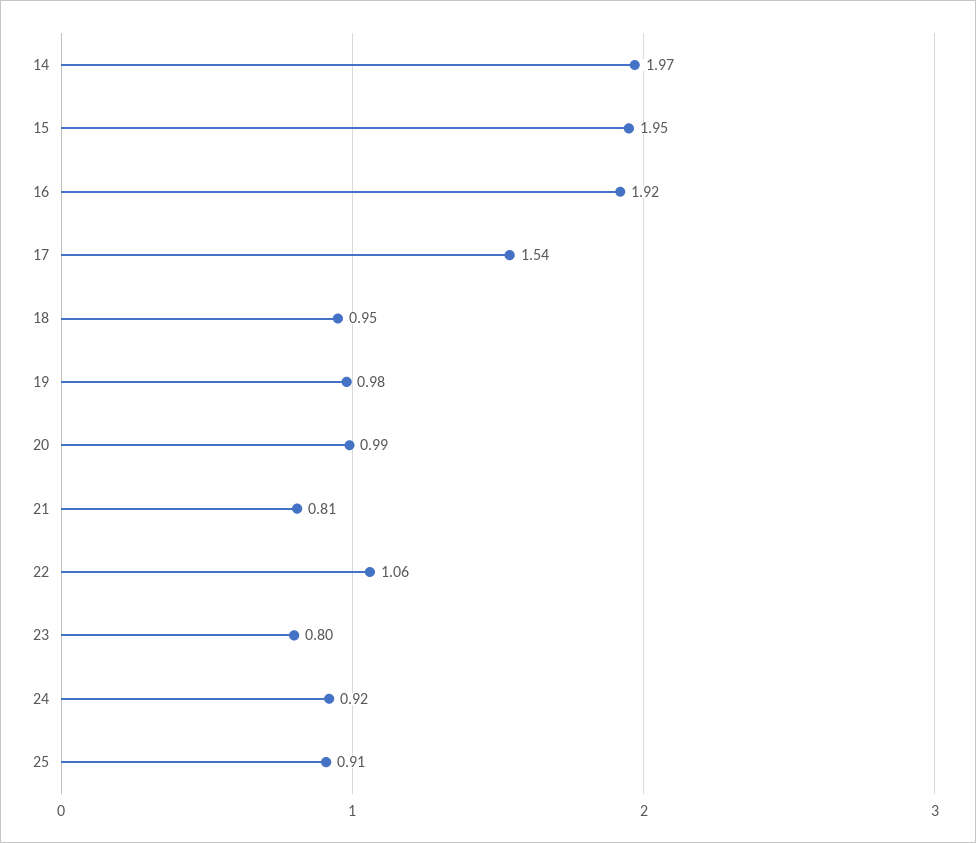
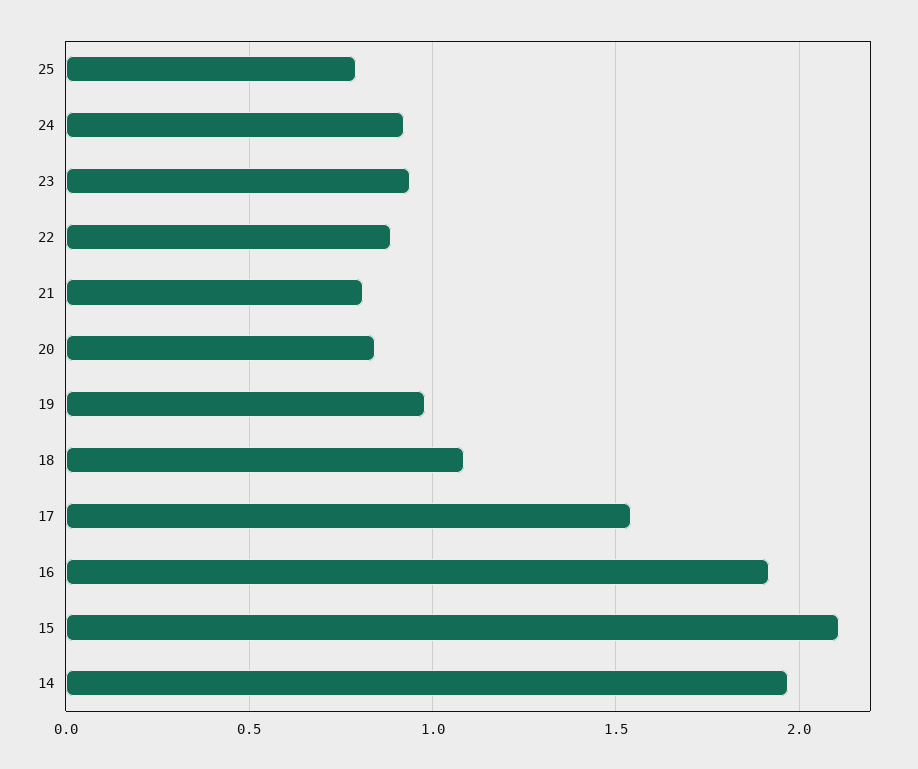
15: 1.95 -> 2.1
18: 0.95 -> 1.1
20: 0.99 -> 0.85
22: 1.06 -> 0.9
23: 0.8 -> 0.95
25: 0.91 -> 0.8

